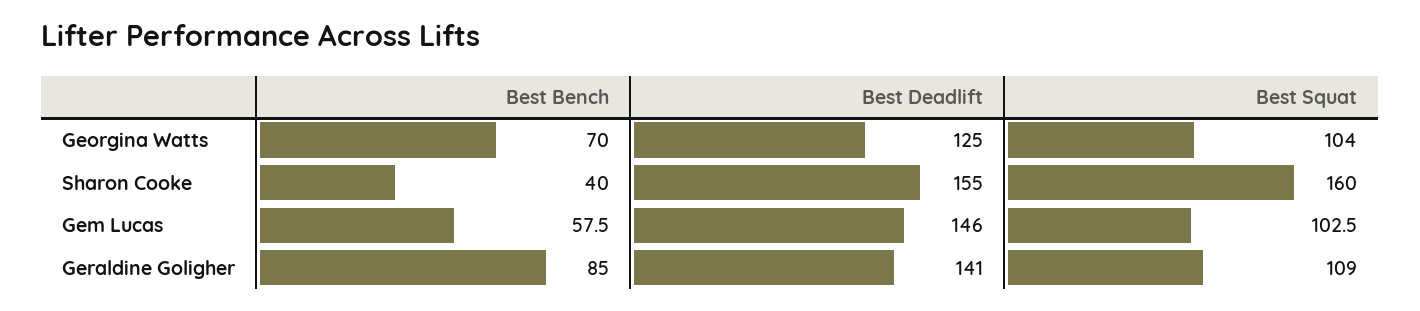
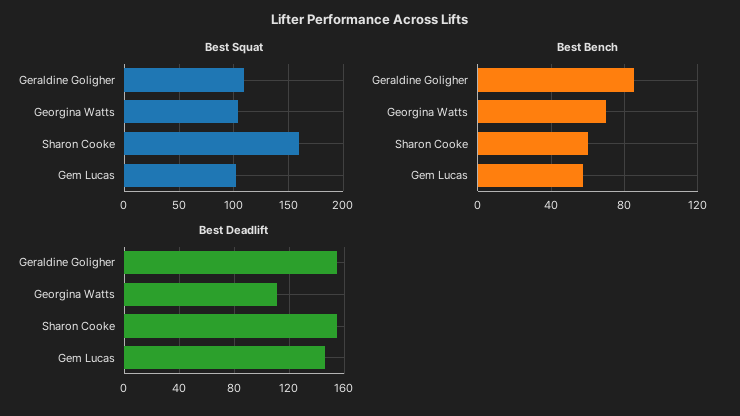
Best Deadlift, Georgina Watts: 125 -> 110
Best Bench, Sharon Cooke: 40 -> 60
Best Deadlift, Geraldine Goligher: 141 -> 155

